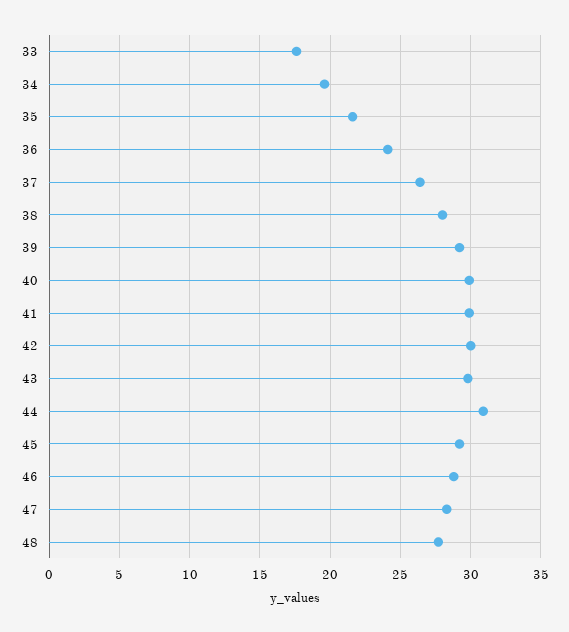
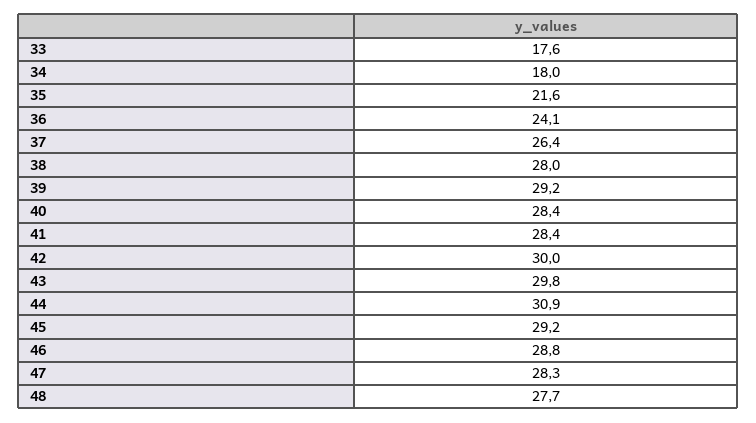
34: 19.5 -> 18
40: 30 -> 28.4
41: 30 -> 28.4

